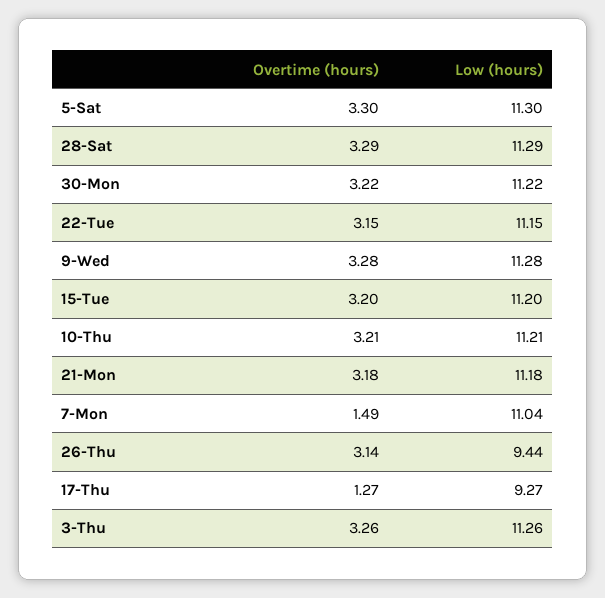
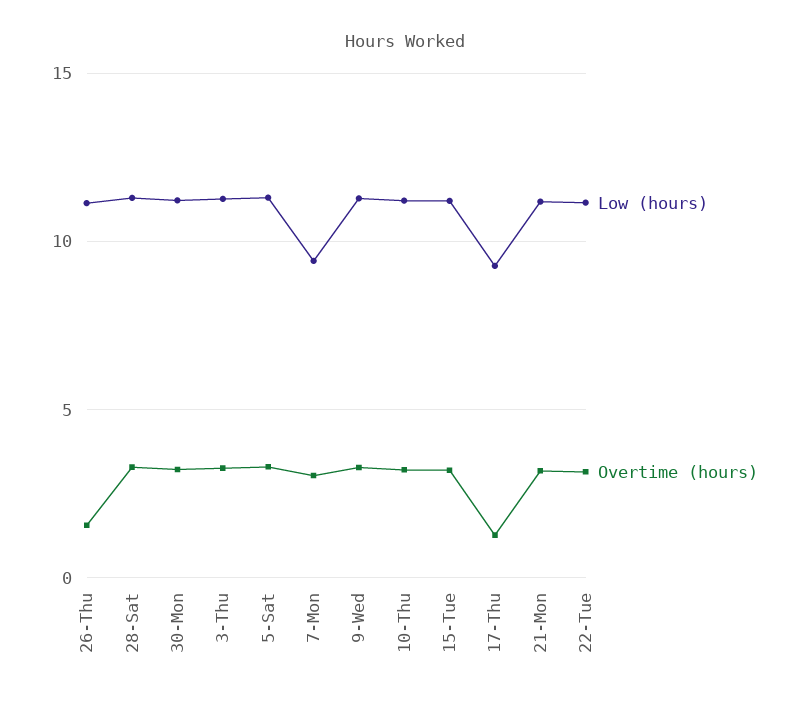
Overtime (hours), 7-Mon: 1.49 -> 3
Low (hours), 7-Mon: 11.04 -> 9.5
Overtime (hours), 26-Thu: 3.14 -> 1.5
Low (hours), 26-Thu: 9.44 -> 11

